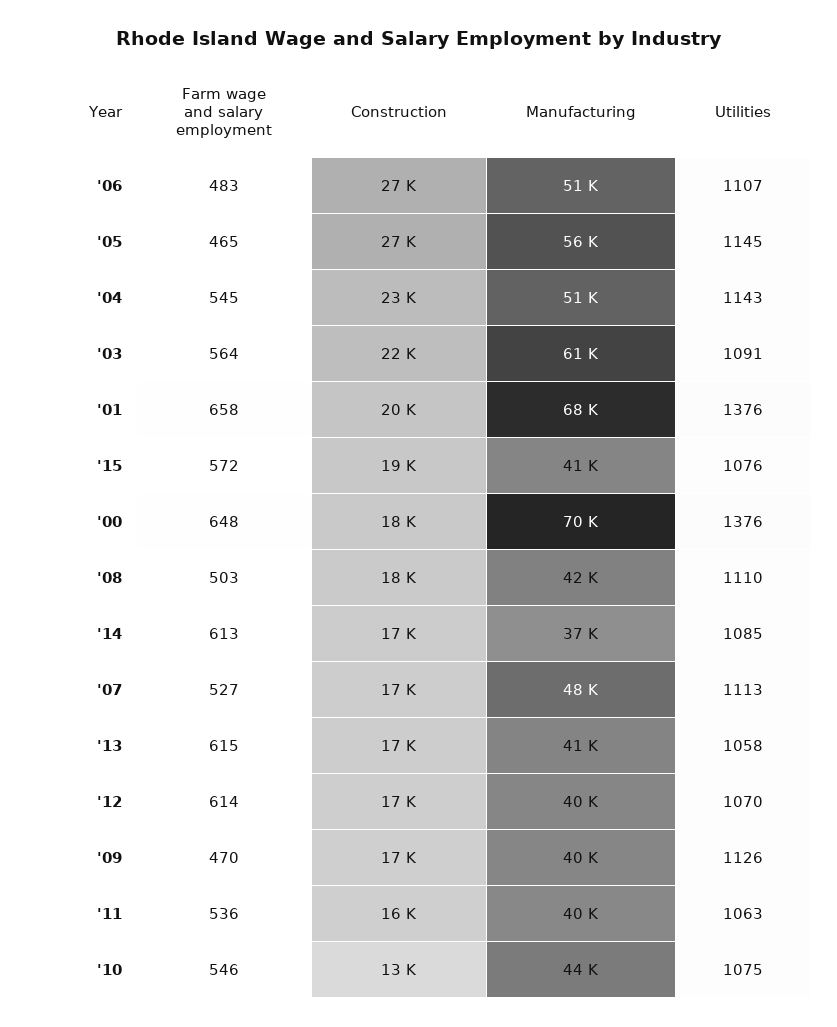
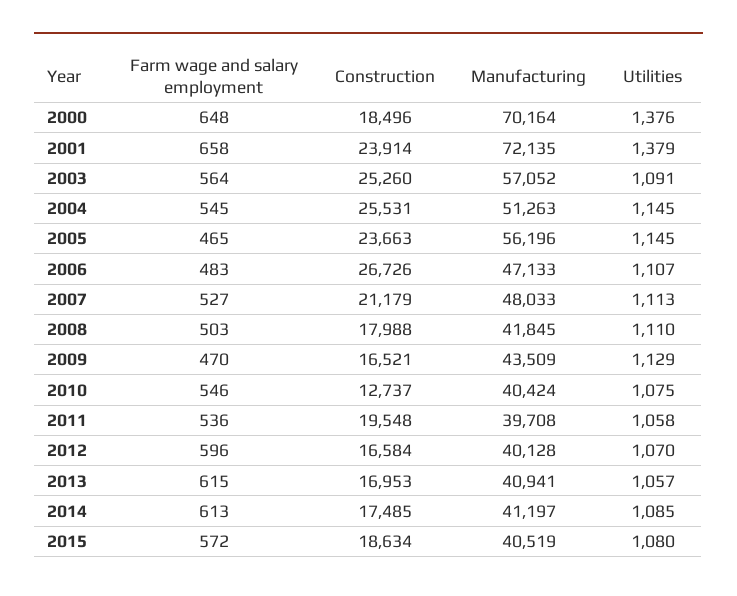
Manufacturing, '06: 51000 -> 47133
Construction, '05: 27000 -> 23663
Construction, '04: 23000 -> 25531
Utilities, '04: 1143 -> 1145
Construction, '03: 22000 -> 25260
Manufacturing, '03: 61000 -> 57052
Construction, '01: 20000 -> 23914
Manufacturing, '01: 68000 -> 72135
Utilities, '01: 1376 -> 1379
Utilities, '15: 1076 -> 1080
Manufacturing, '14: 37000 -> 41197
Construction, '07: 17000 -> 21179
Utilities, '13: 1058 -> 1057
Farm wage and salary employment, '12: 614 -> 596
Manufacturing, '09: 40000 -> 43509
Utilities, '09: 1126 -> 1129
Construction, '11: 16000 -> 19548
Utilities, '11: 1063 -> 1058
Manufacturing, '10: 44000 -> 40424

